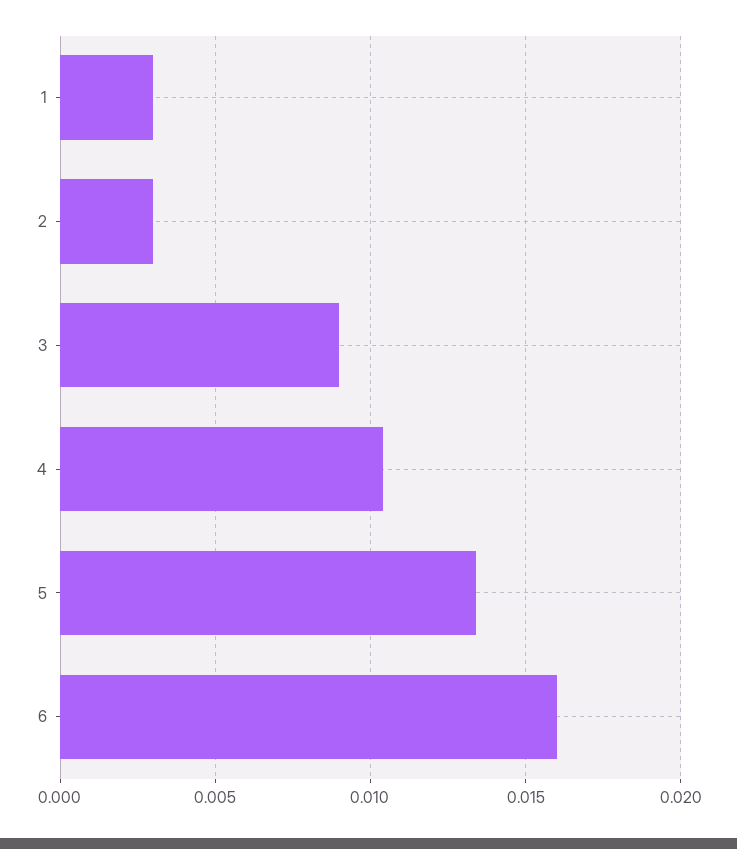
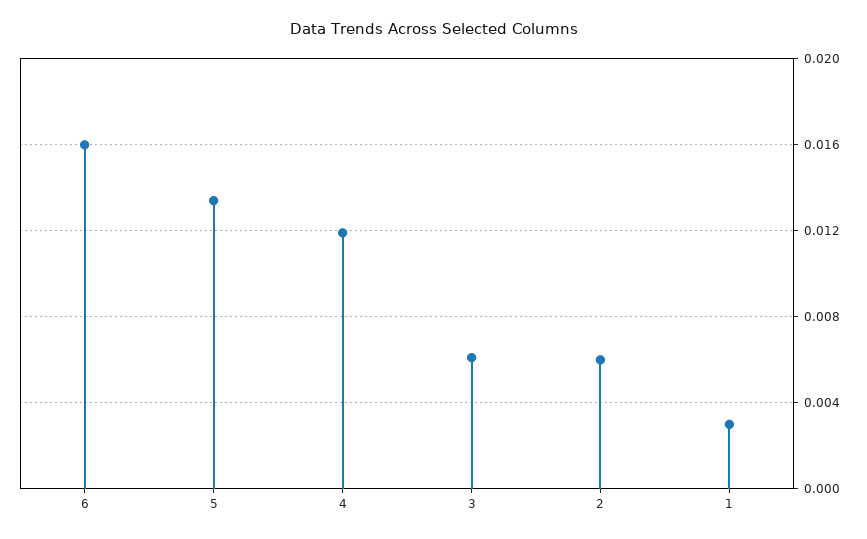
2: 0.003 -> 0.006
3: 0.009 -> 0.006
4: 0.0105 -> 0.012

